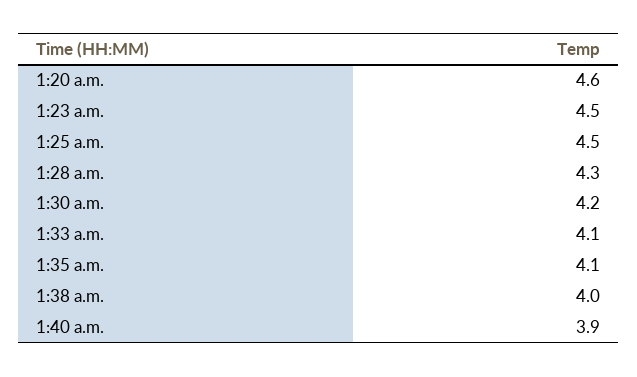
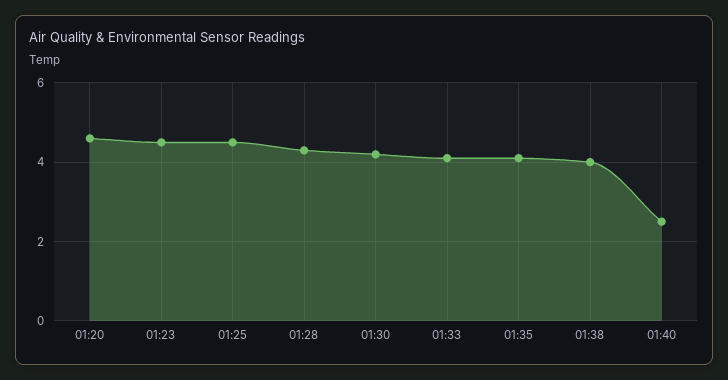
1:40 a.m.: 3.9 -> 2.5

